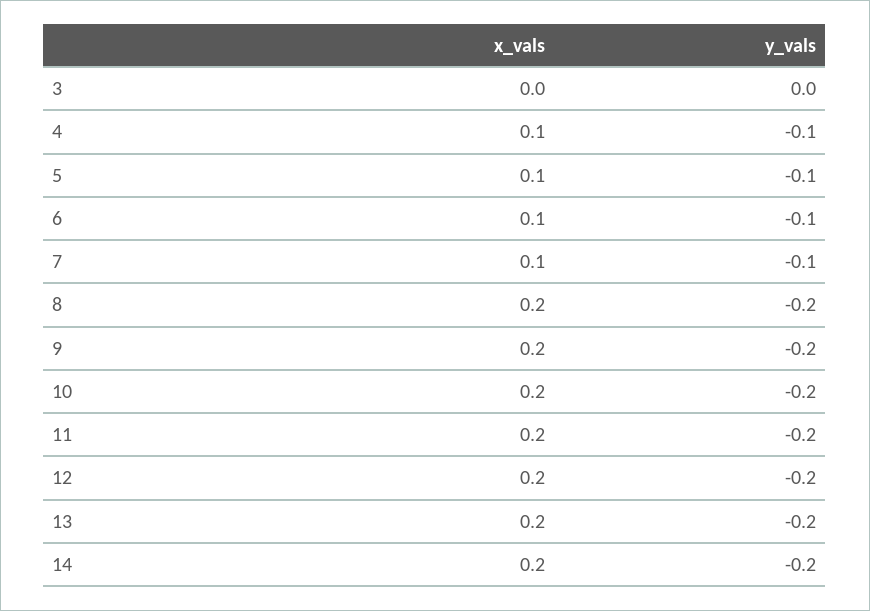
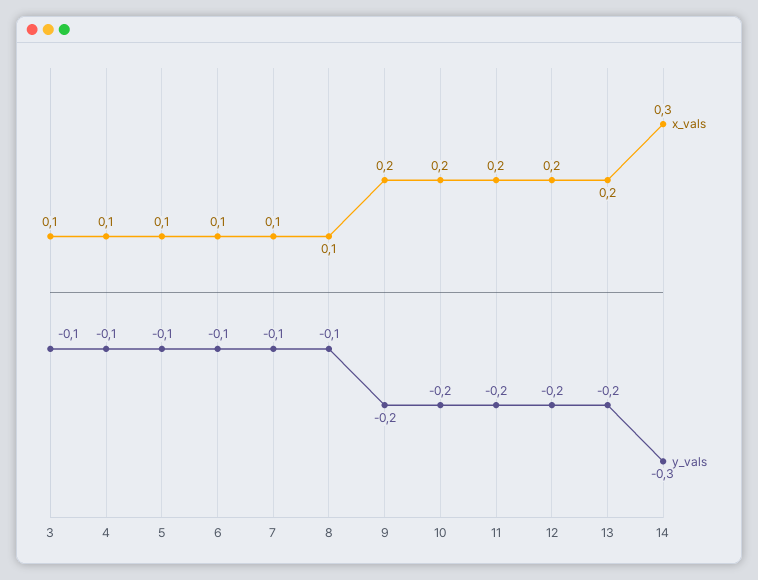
x_vals, 3: 0 -> 0.1
y_vals, 3: 0 -> -0.1
x_vals, 8: 0.2 -> 0.1
y_vals, 8: -0.2 -> -0.1
x_vals, 14: 0.2 -> 0.3
y_vals, 14: -0.2 -> -0.3

